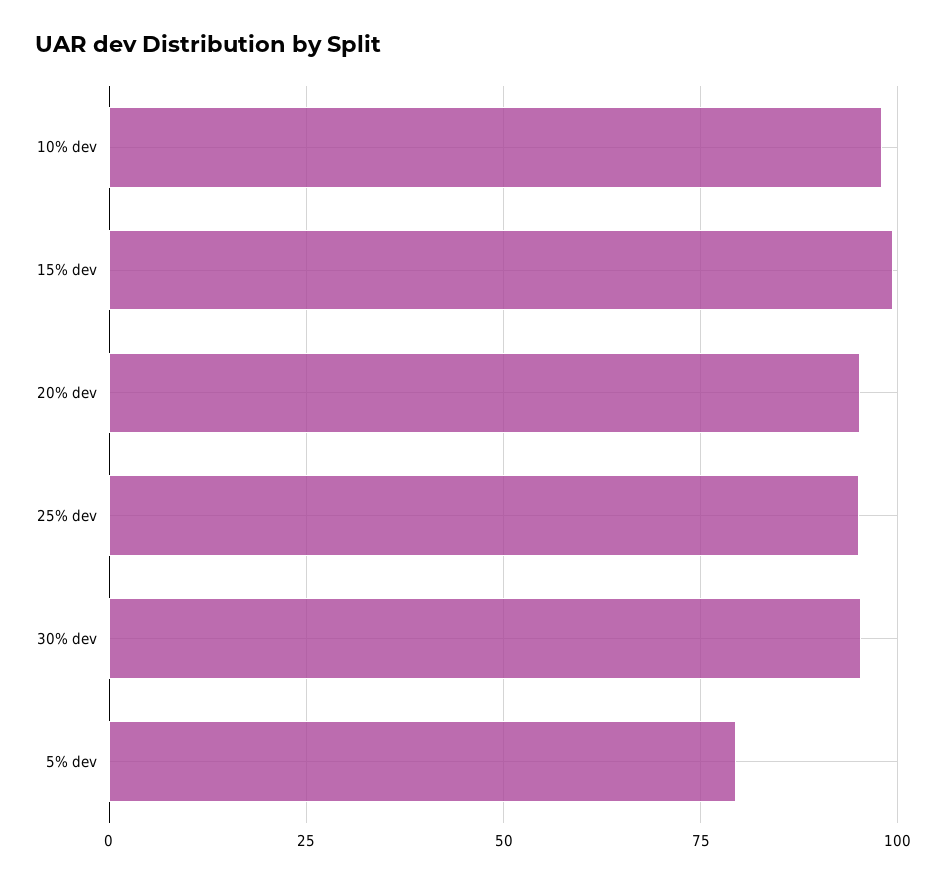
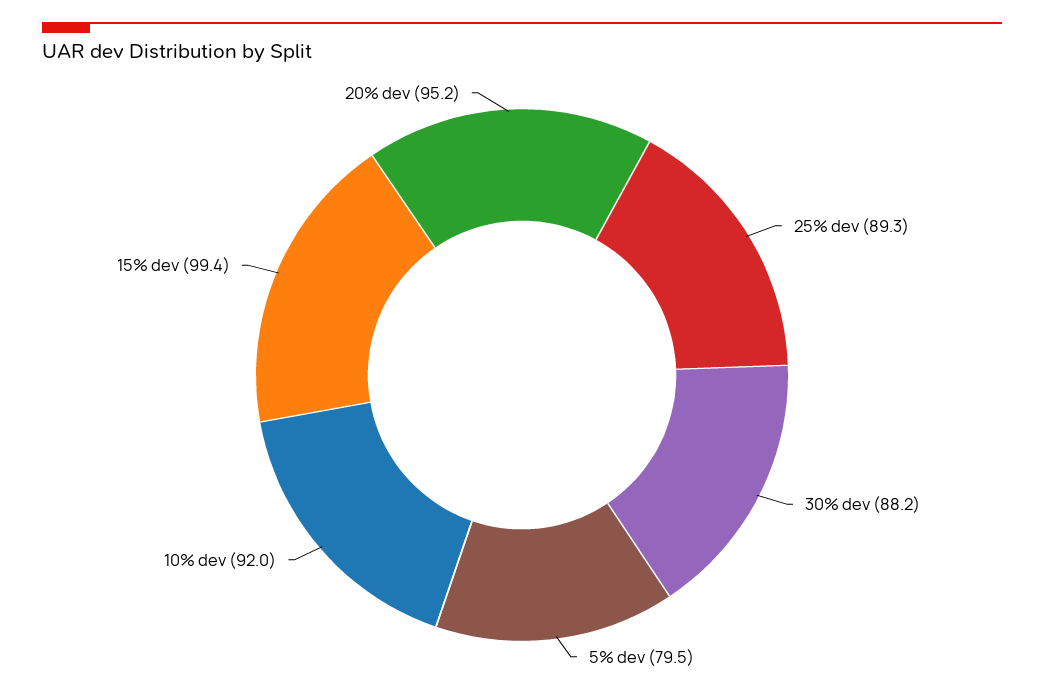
10% dev: 97.5 -> 92
25% dev: 95 -> 89.3
30% dev: 95 -> 88.2

